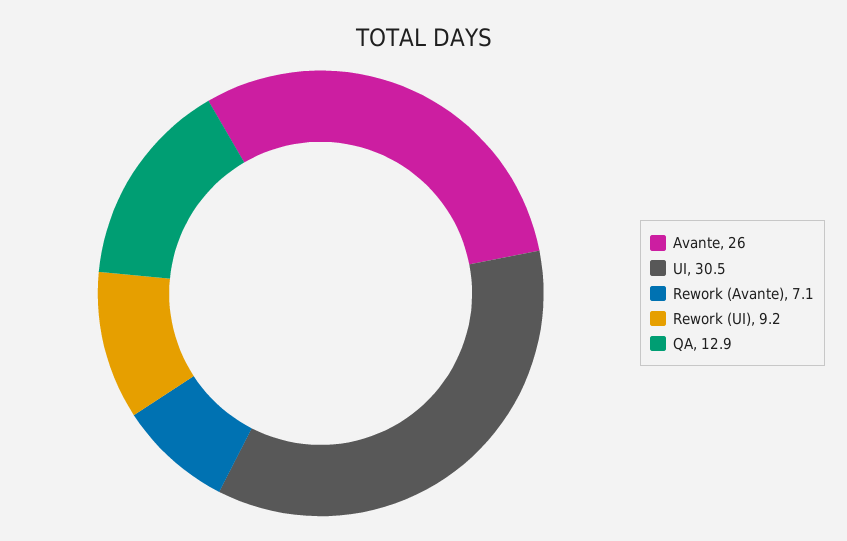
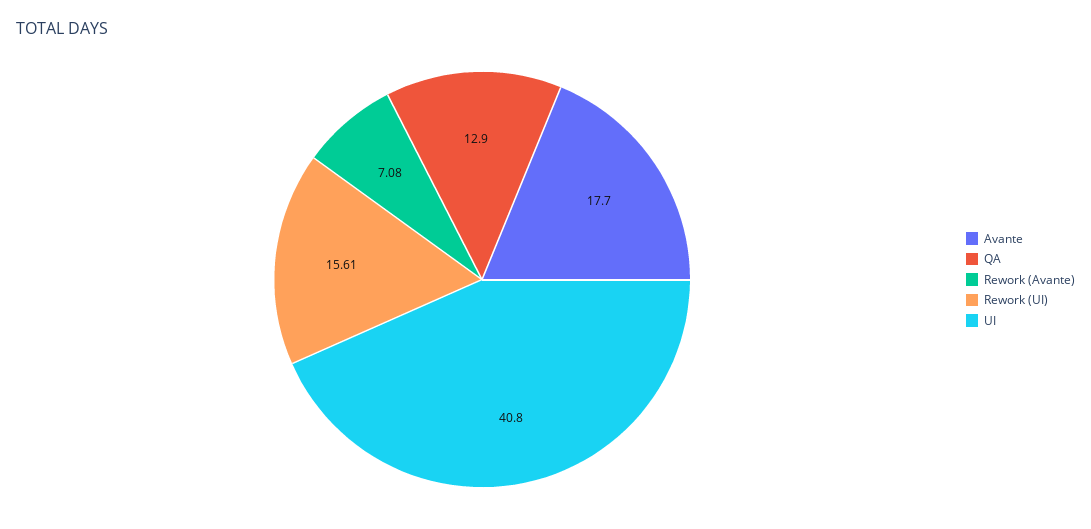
Avante: 26 -> 17.7
UI: 30.5 -> 40.8
Rework (UI): 9.2 -> 15.61

